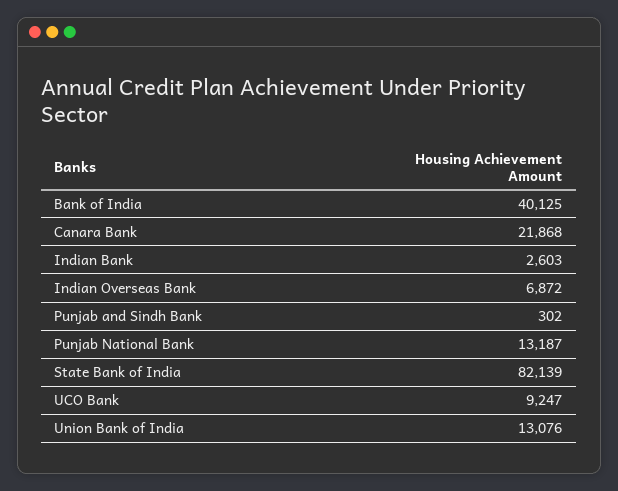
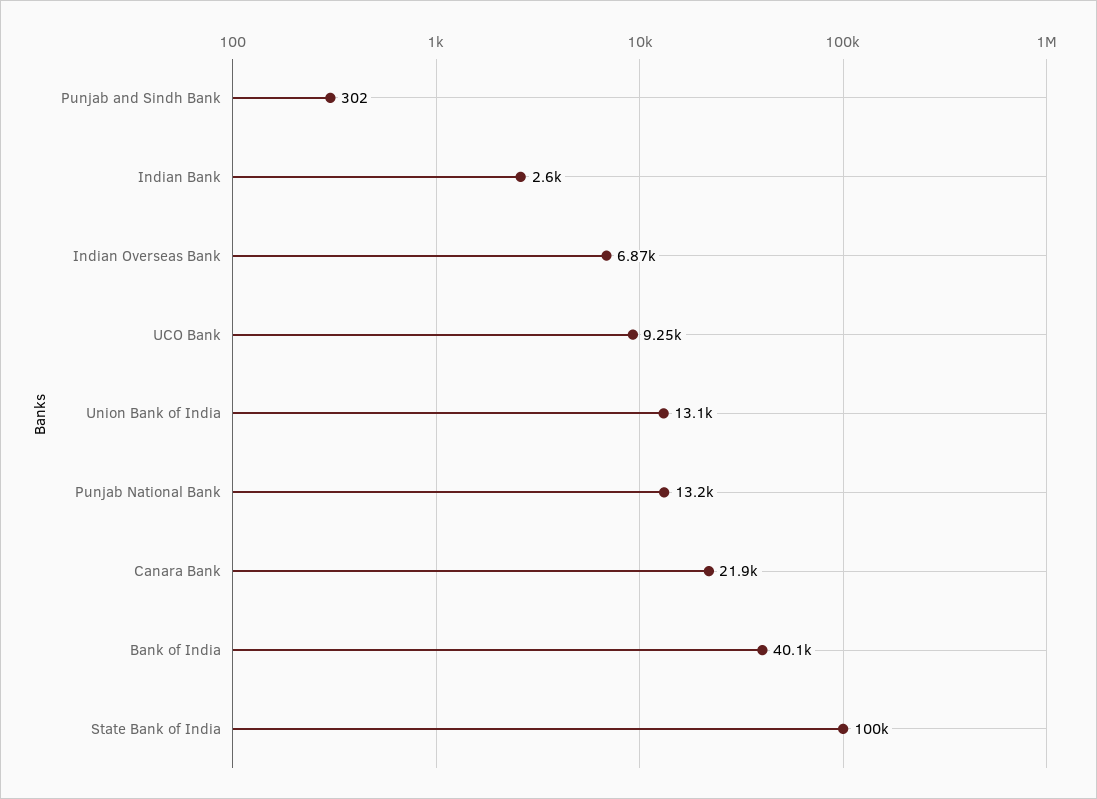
State Bank of India: 82139 -> 100000

